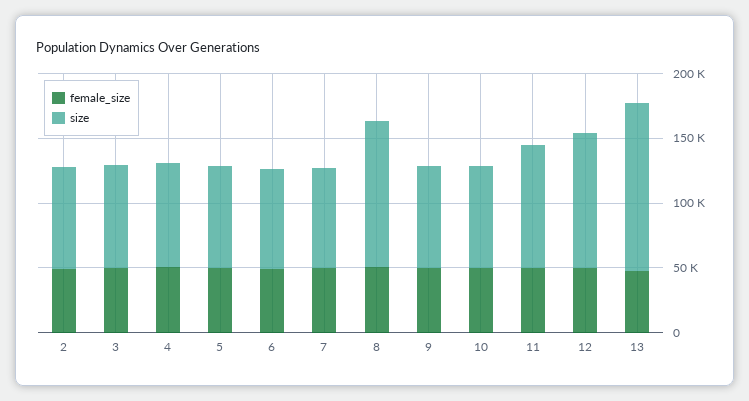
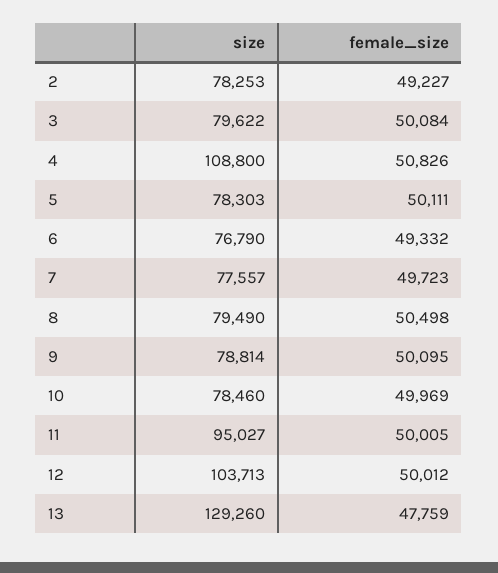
size, 4: 80000 -> 108800
size, 8: 110000 -> 79490

